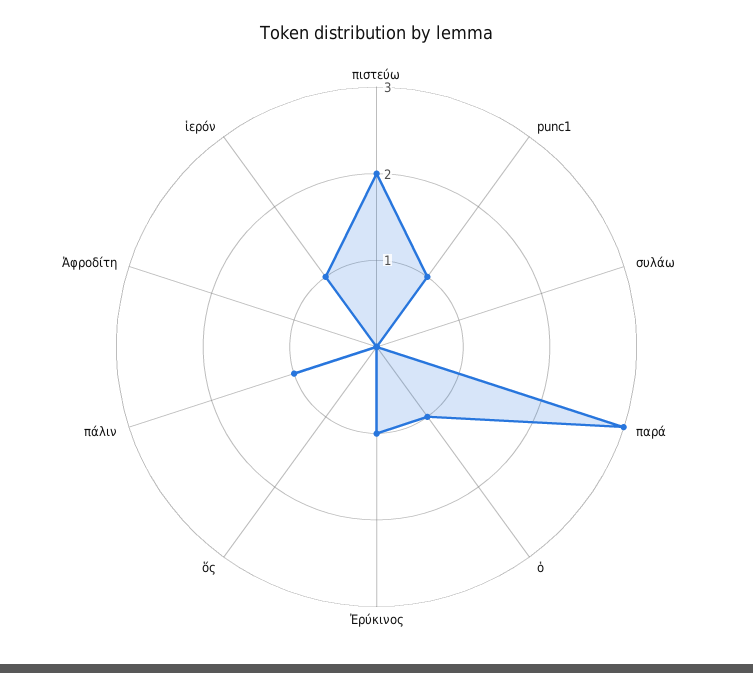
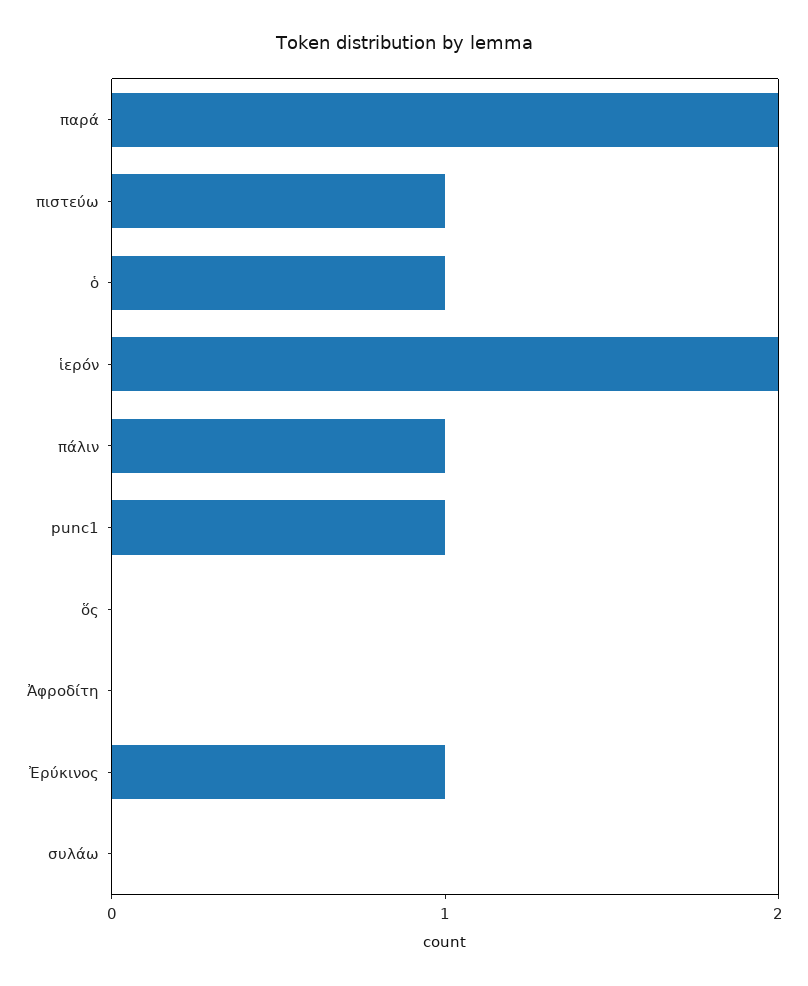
πιστεύω: 2 -> 1
παρά: 3 -> 2
ἱερόν: 1 -> 2

